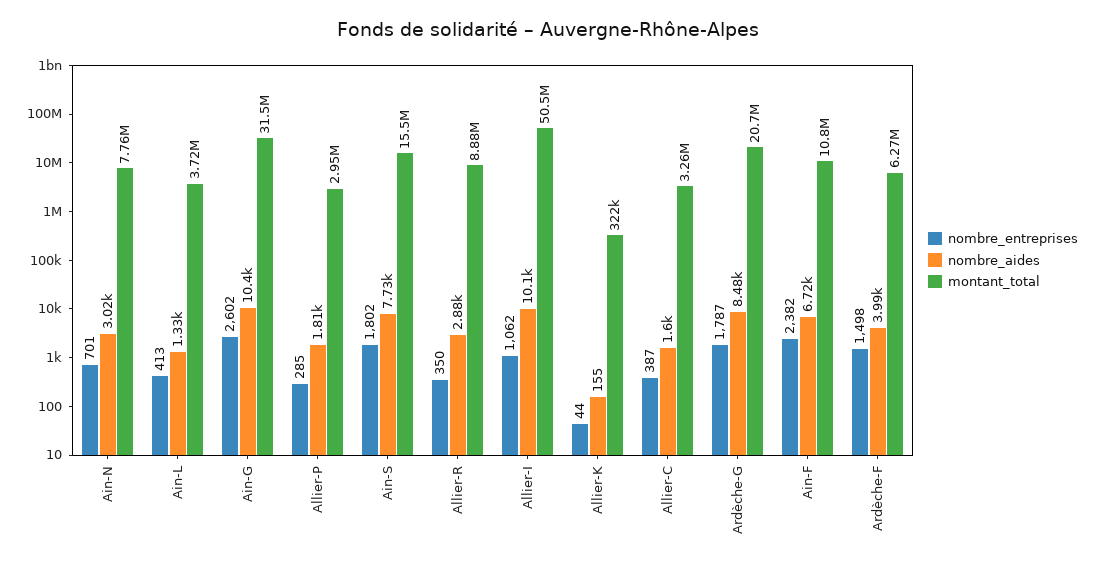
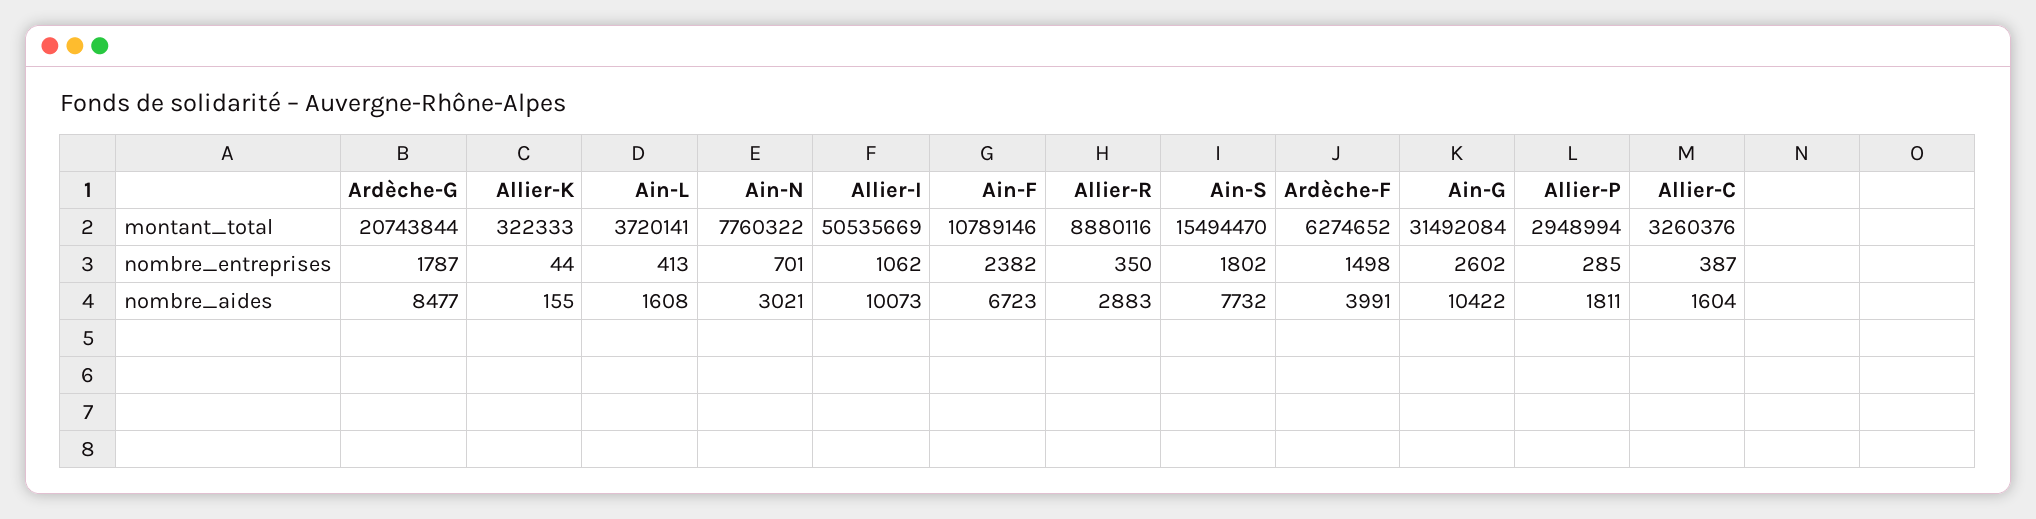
nombre_aides, Ain-L: 1330 -> 1608

